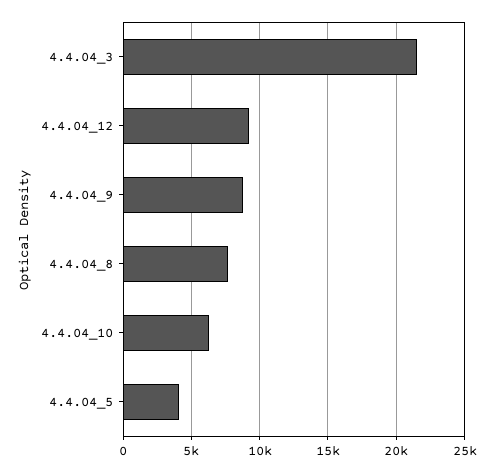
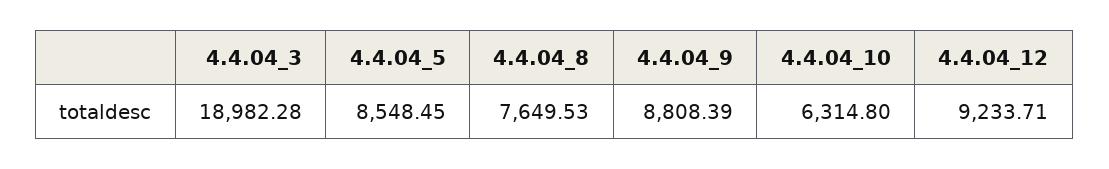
4.4.04_3: 21500 -> 18982.28
4.4.04_5: 4000 -> 8548.45

